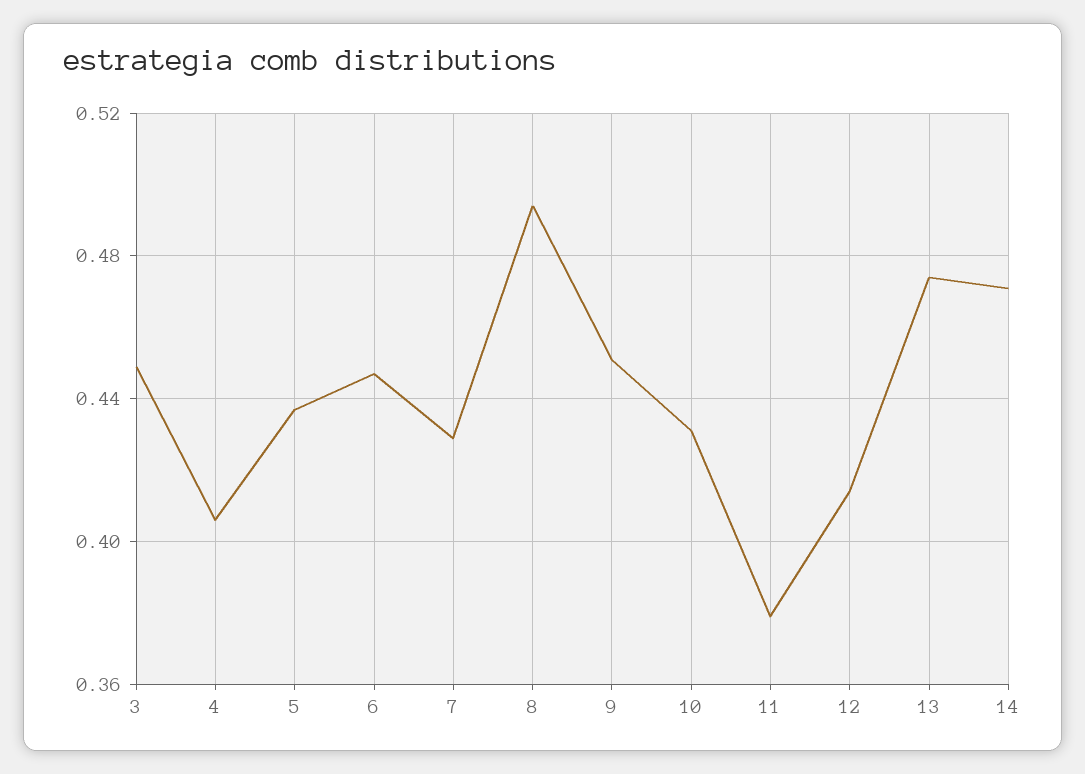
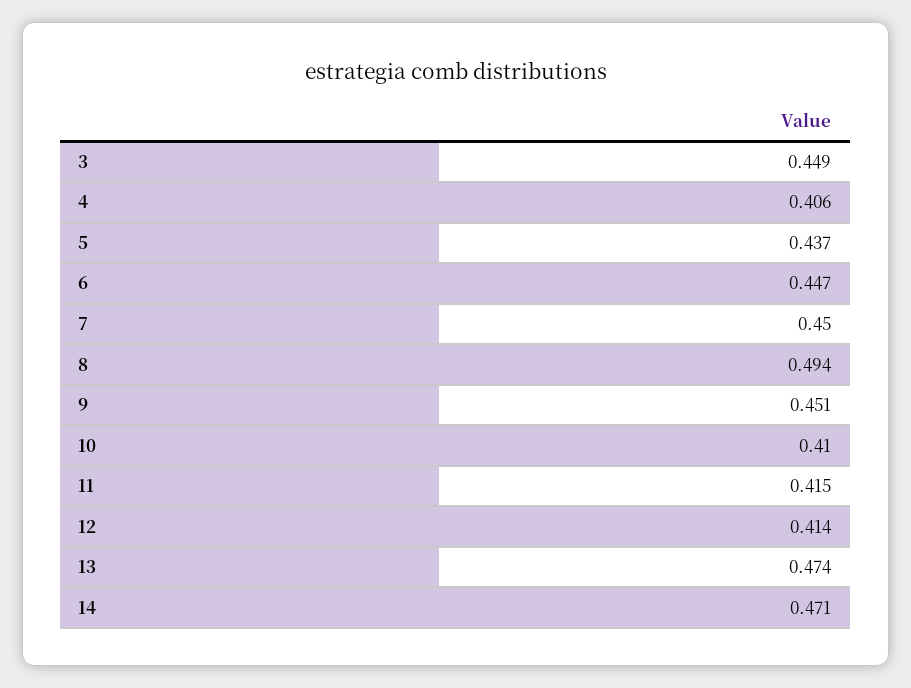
7: 0.43 -> 0.45
10: 0.43 -> 0.41
11: 0.38 -> 0.415

